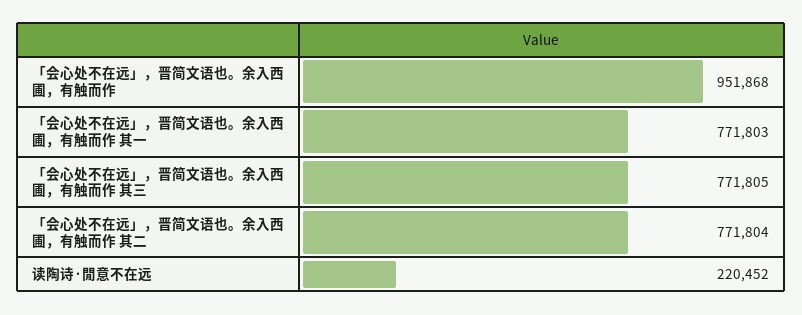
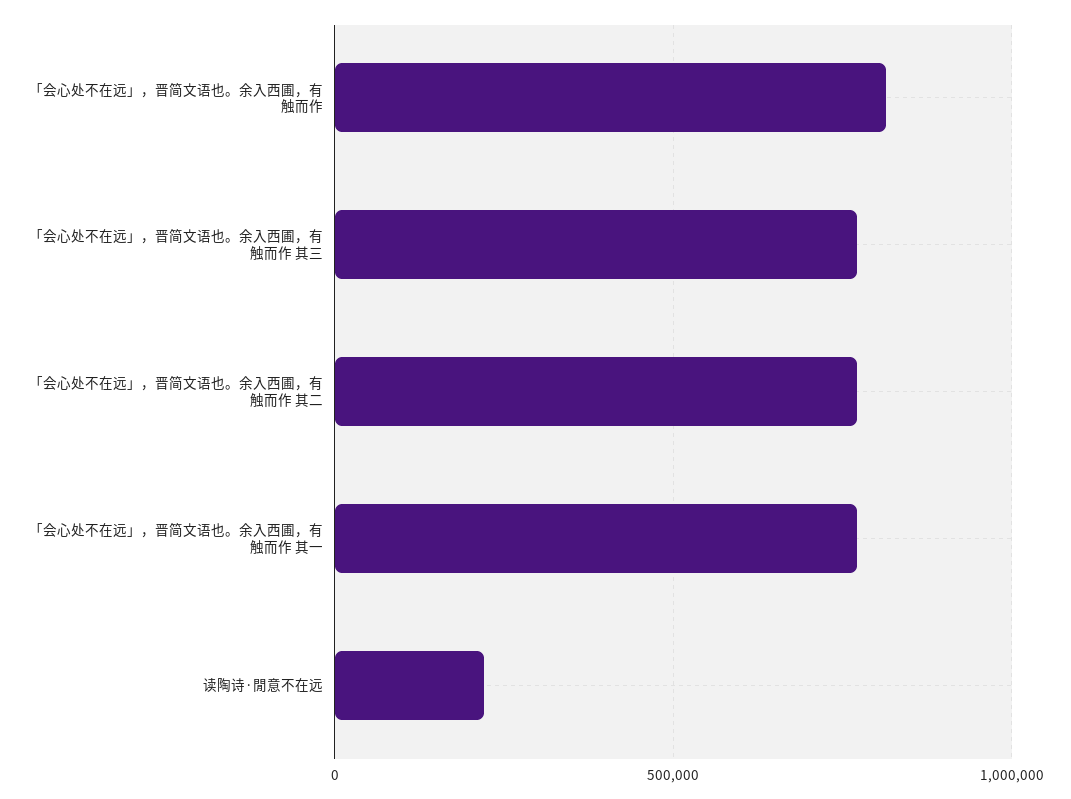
「会心处不在远」，晋简文语也。余入西圃，有触而作: 951868 -> 800000

